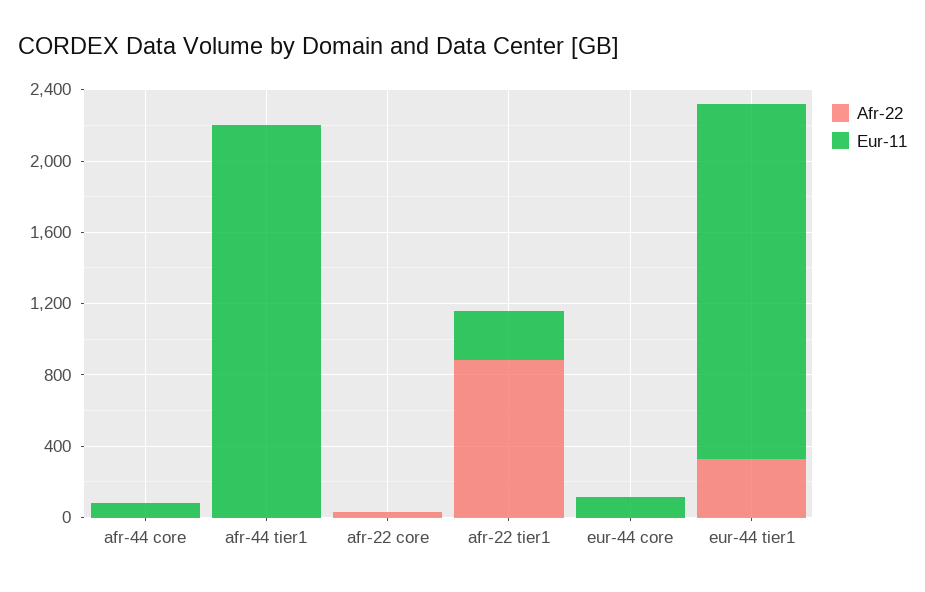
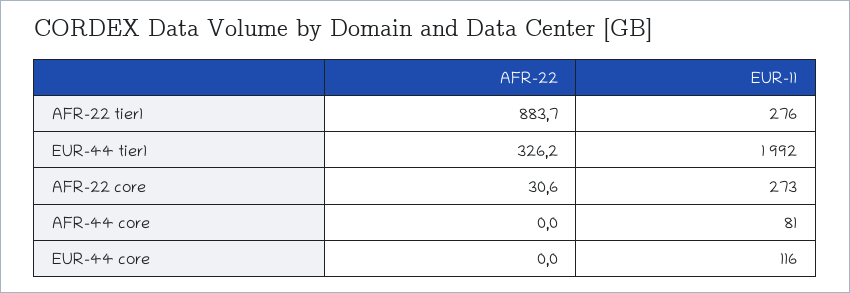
Afr-22, afr-44 tier1: 0 -> none
Eur-11, afr-44 tier1: 2200 -> none
Eur-11, afr-22 core: 0 -> 273

